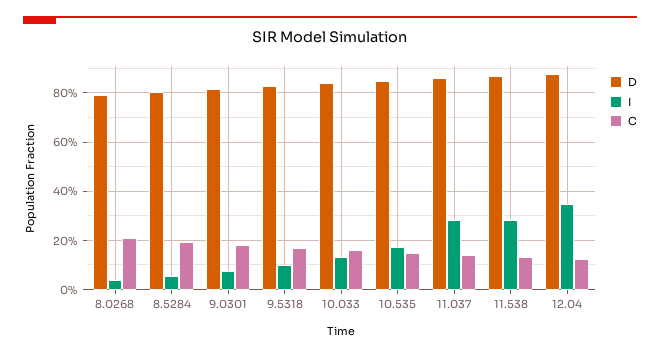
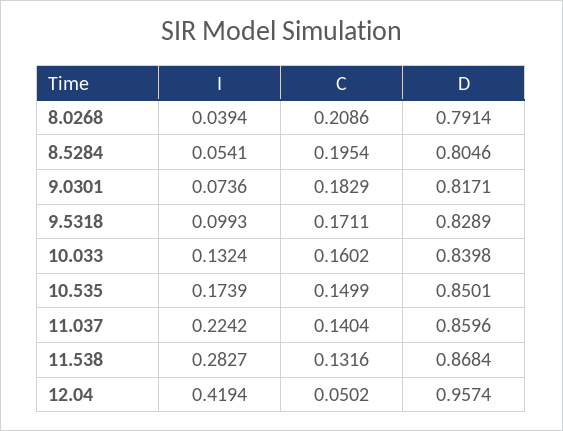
I, 11.037: 0.275 -> 0.2242
D, 12.04: 0.875 -> 0.9574
I, 12.04: 0.35 -> 0.4194
C, 12.04: 0.125 -> 0.0502

